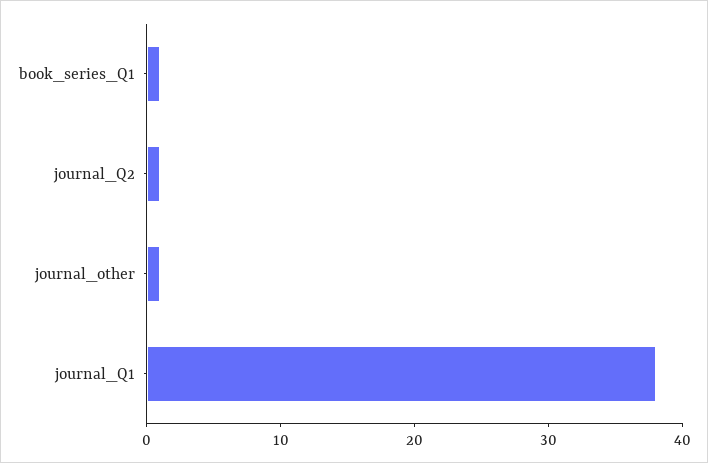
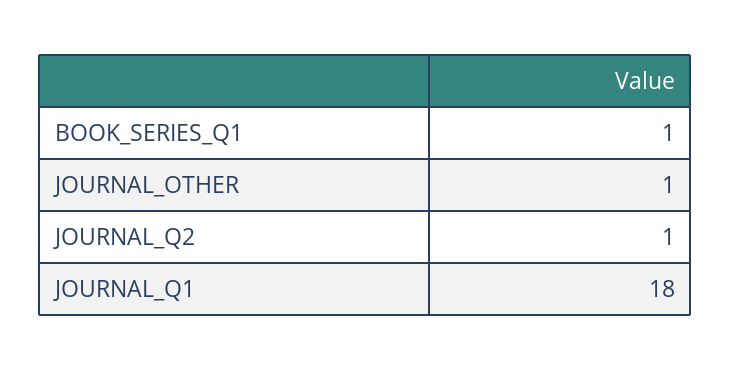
journal_Q1: 38 -> 18

